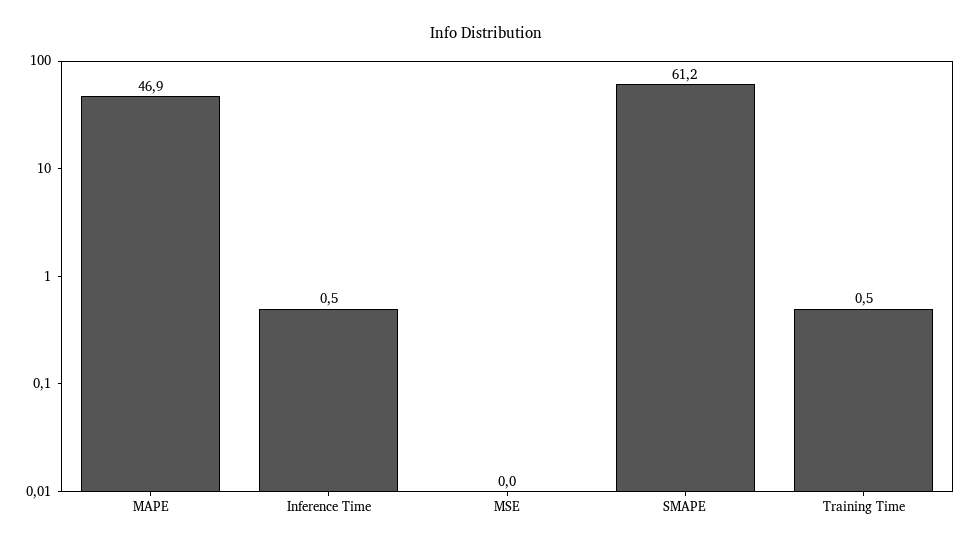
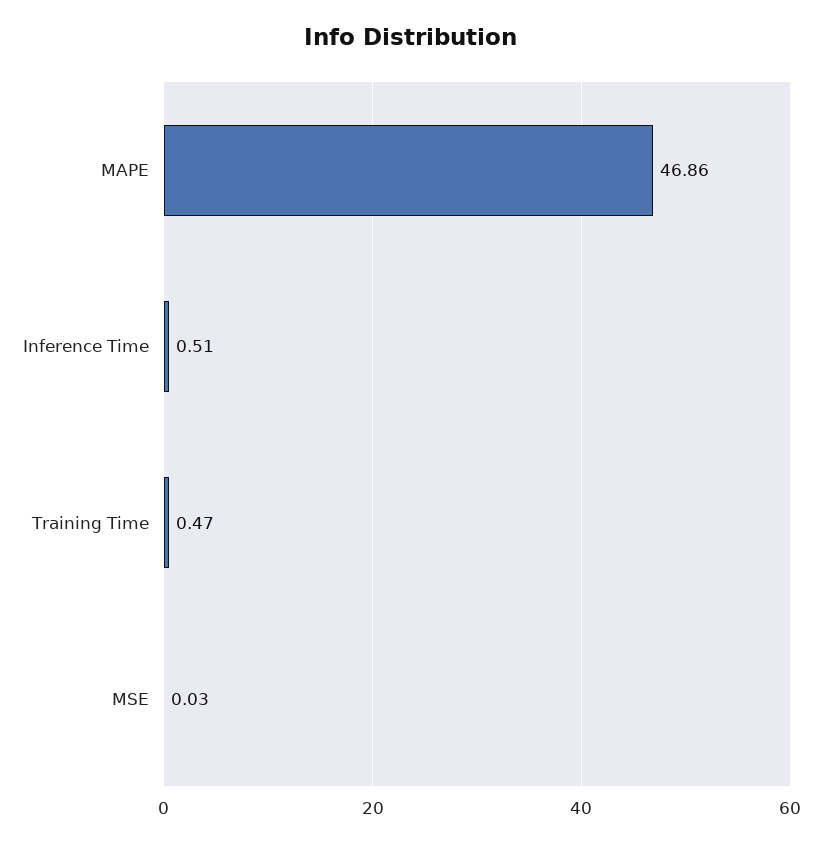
SMAPE: 61.2 -> none

